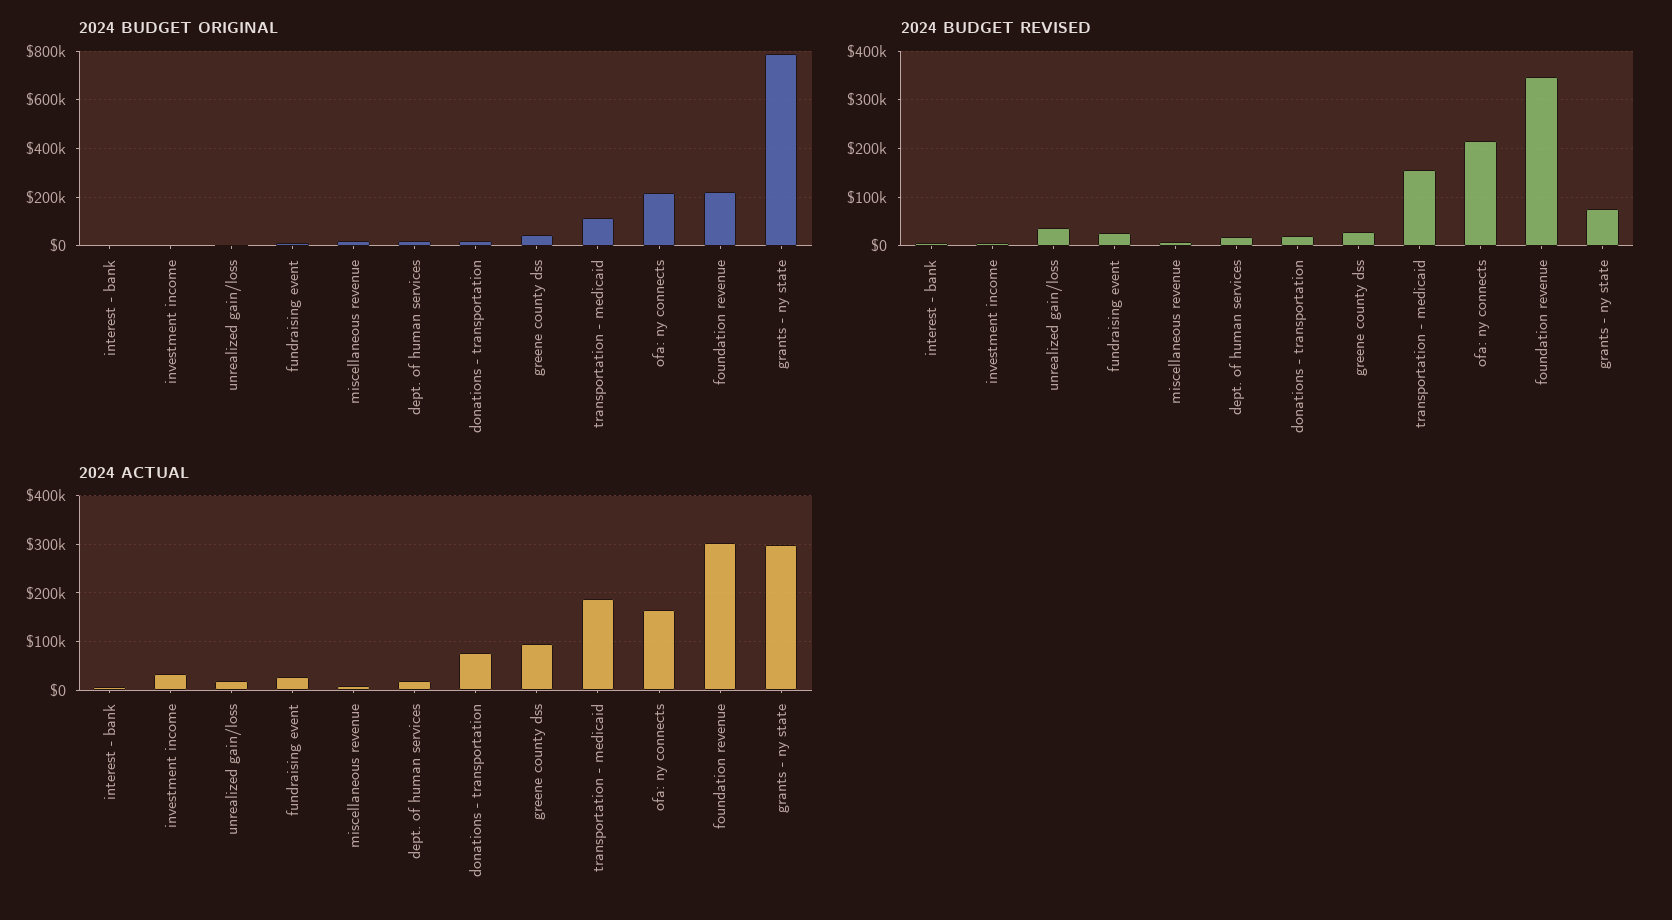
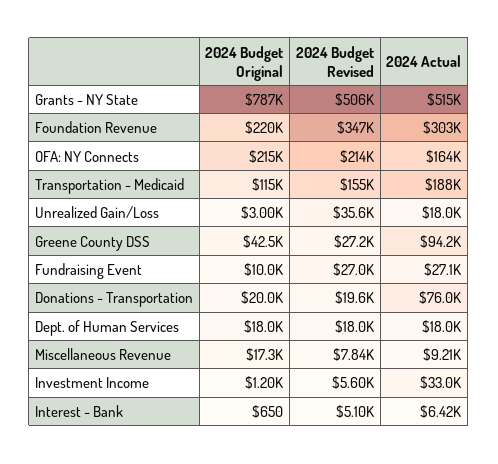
2024 BUDGET REVISED, grants - ny state: 80000 -> 506000
2024 ACTUAL, grants - ny state: 300000 -> 515000

